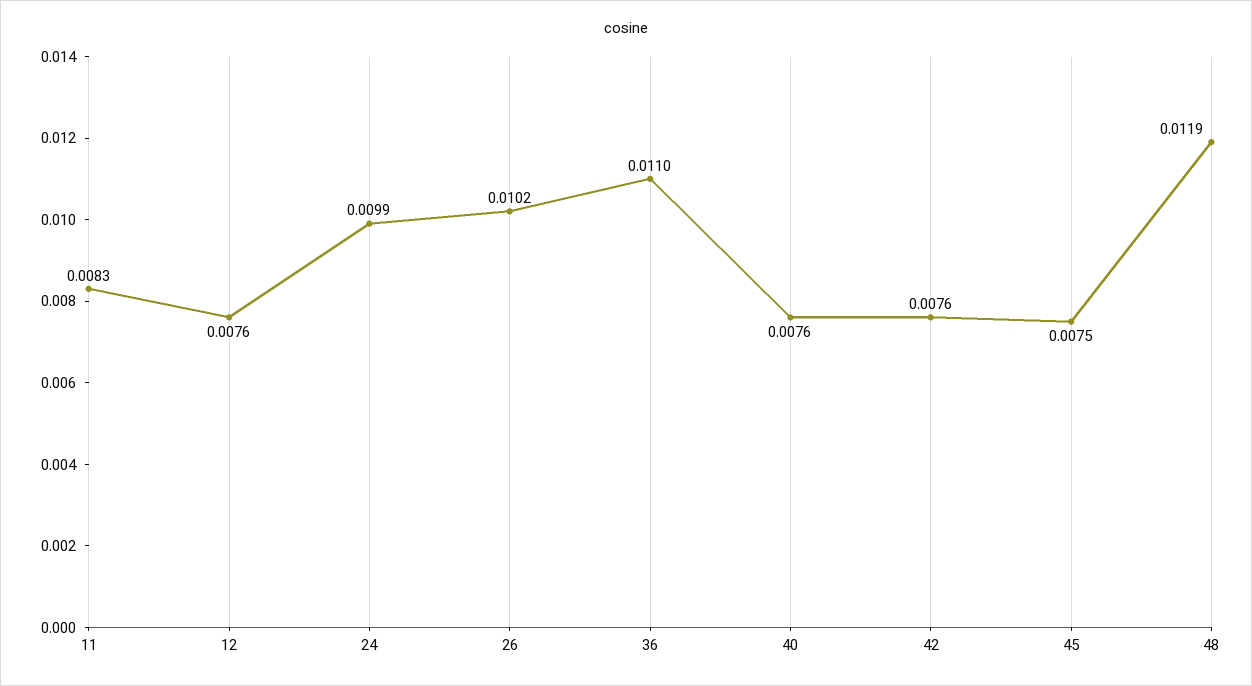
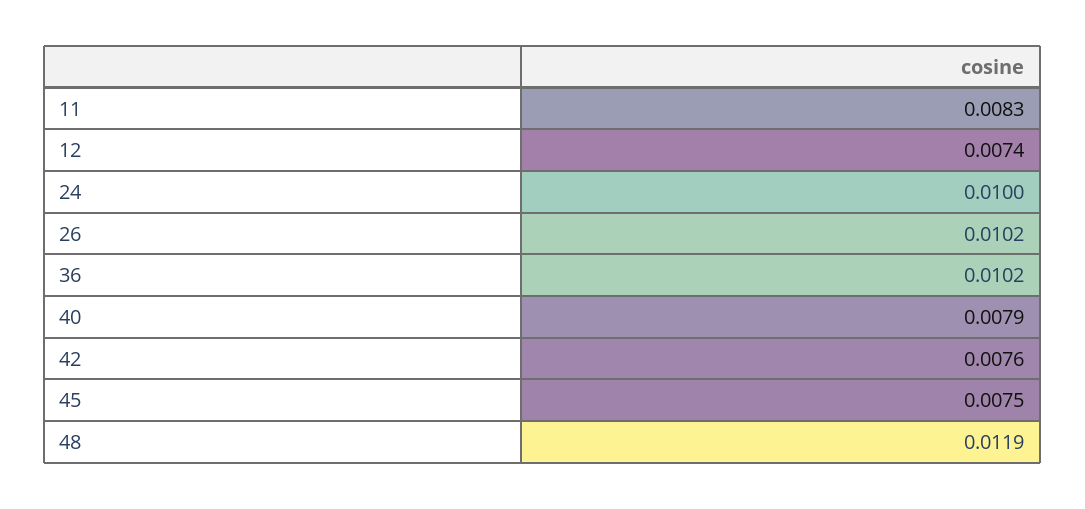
12: 0.0076 -> 0.0074
24: 0.0099 -> 0.01
36: 0.011 -> 0.0102
40: 0.0076 -> 0.0079

